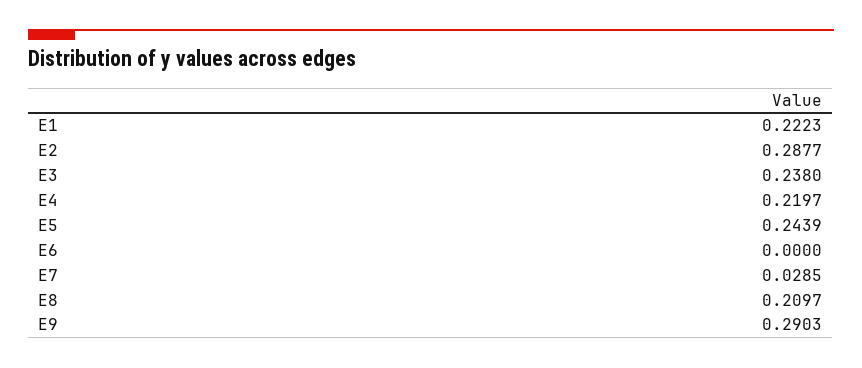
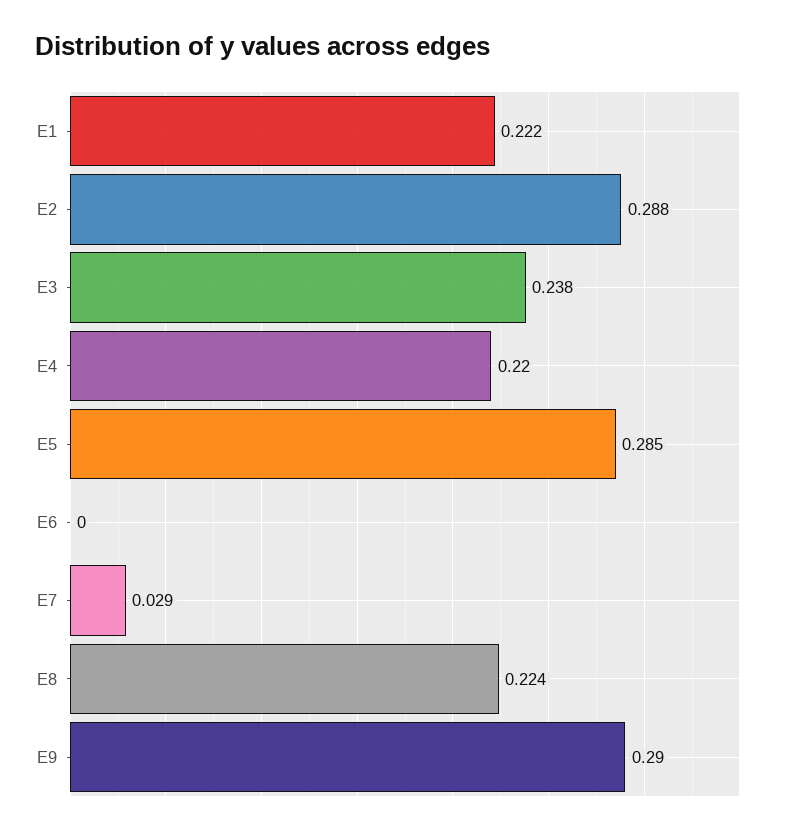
E5: 0.2439 -> 0.285
E8: 0.2097 -> 0.224

